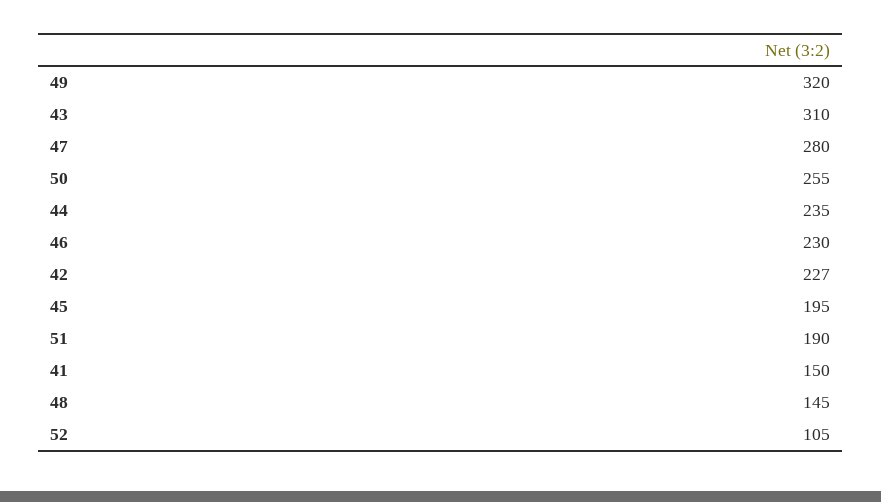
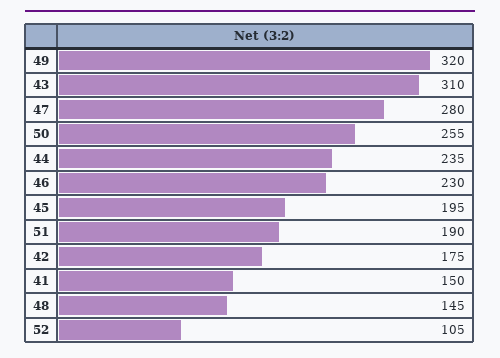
42: 227 -> 175

